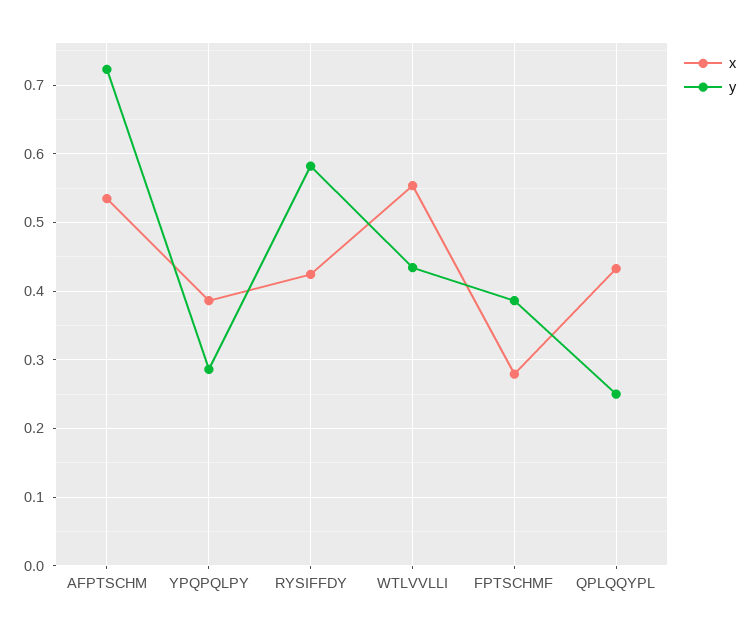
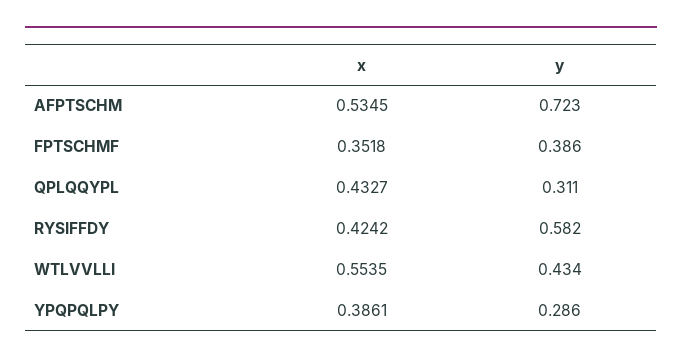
x, FPTSCHMF: 0.28 -> 0.3518
y, QPLQQYPL: 0.25 -> 0.311

